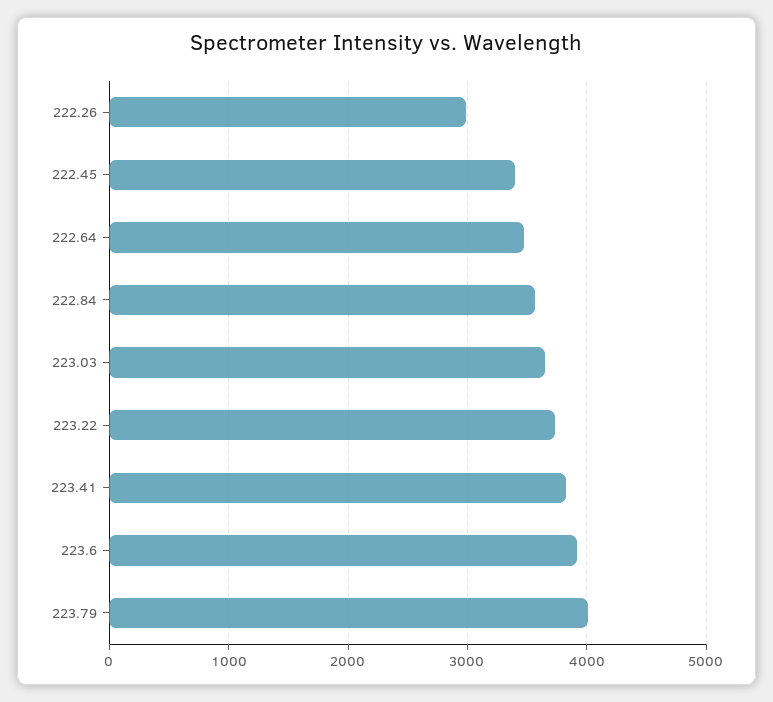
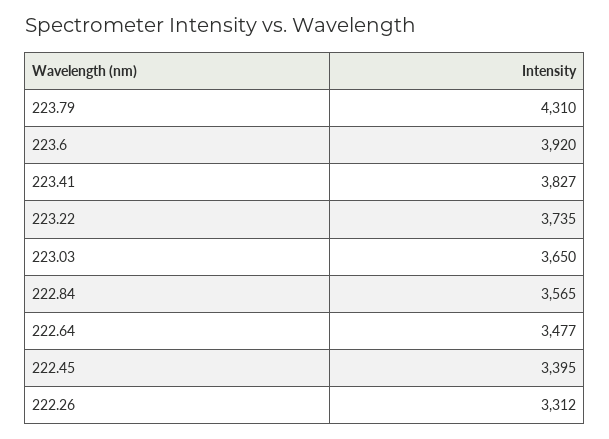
222.26: 3000 -> 3312
223.79: 4000 -> 4310

